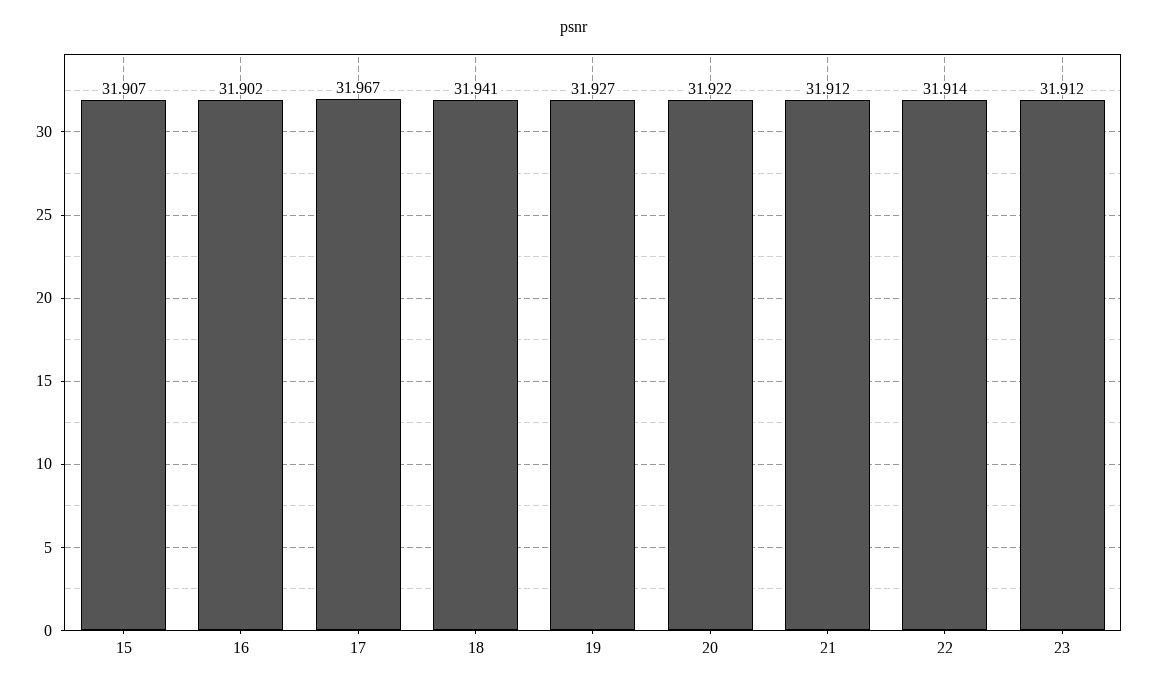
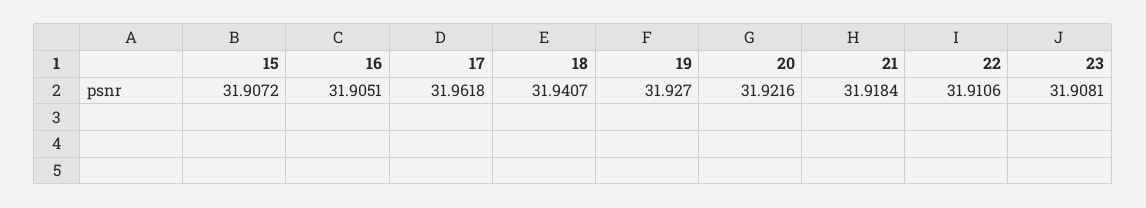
16: 31.902 -> 31.9051
17: 31.967 -> 31.9618
21: 31.912 -> 31.9184
22: 31.914 -> 31.9106
23: 31.912 -> 31.9081

